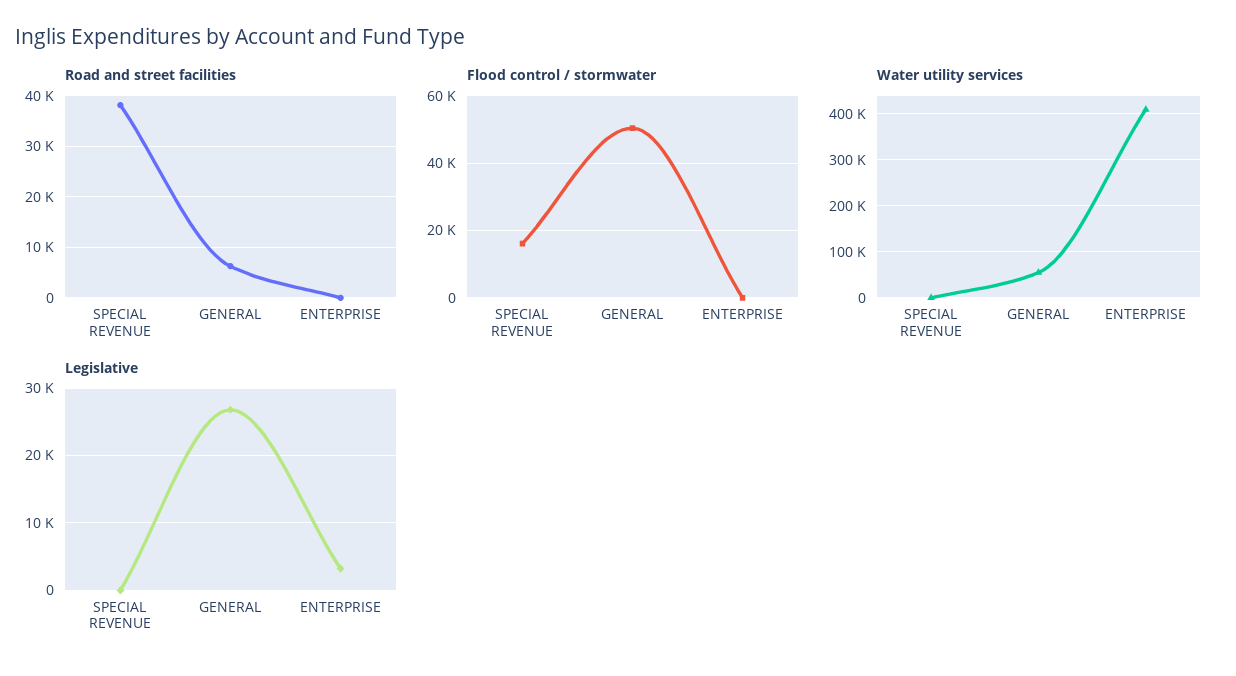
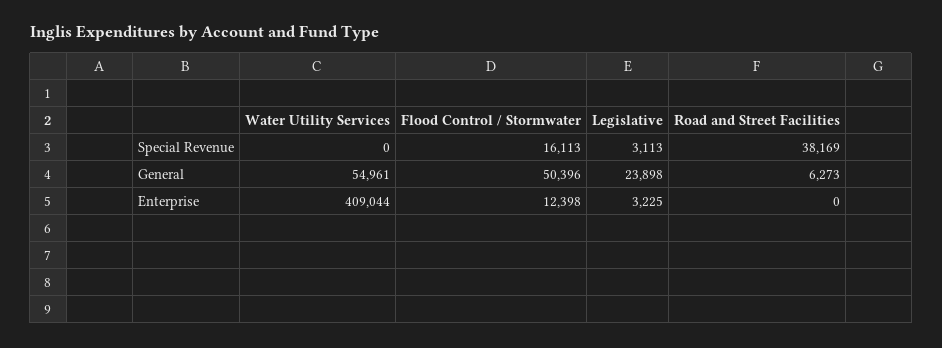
Flood control / stormwater, ENTERPRISE: 0 -> 12398
Legislative, SPECIAL REVENUE: 0 -> 3113
Legislative, GENERAL: 27000 -> 23898

